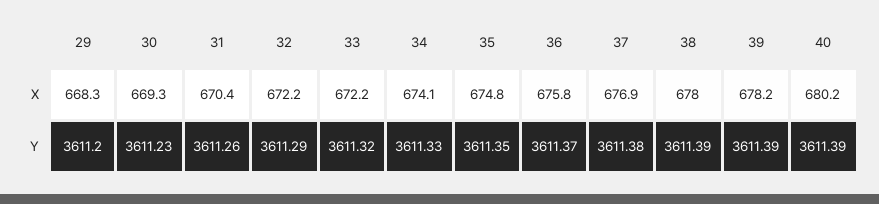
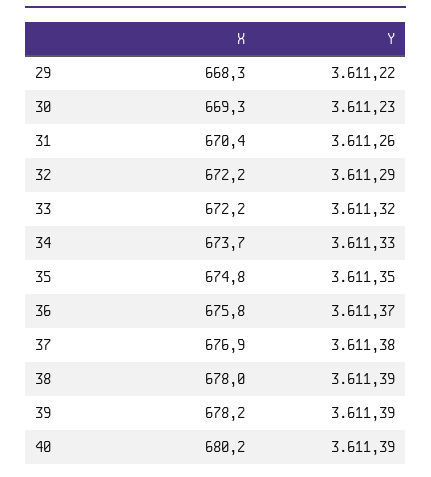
34, X: 674.1 -> 673.7
29, Y: 3611.2 -> 3611.22

